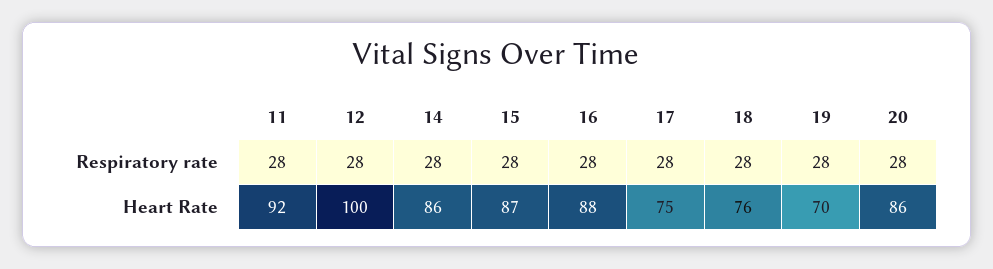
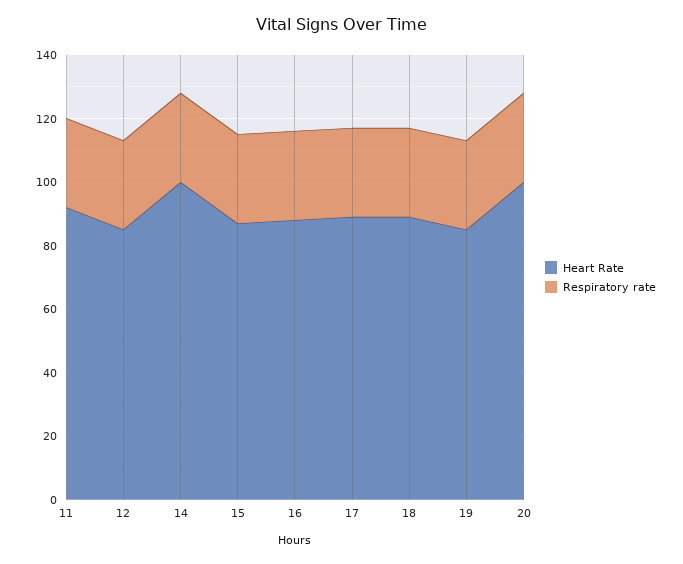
Heart Rate, 12: 100 -> 85
Heart Rate, 14: 86 -> 100
Heart Rate, 17: 75 -> 90
Heart Rate, 18: 76 -> 90
Heart Rate, 19: 70 -> 85
Heart Rate, 20: 86 -> 100

